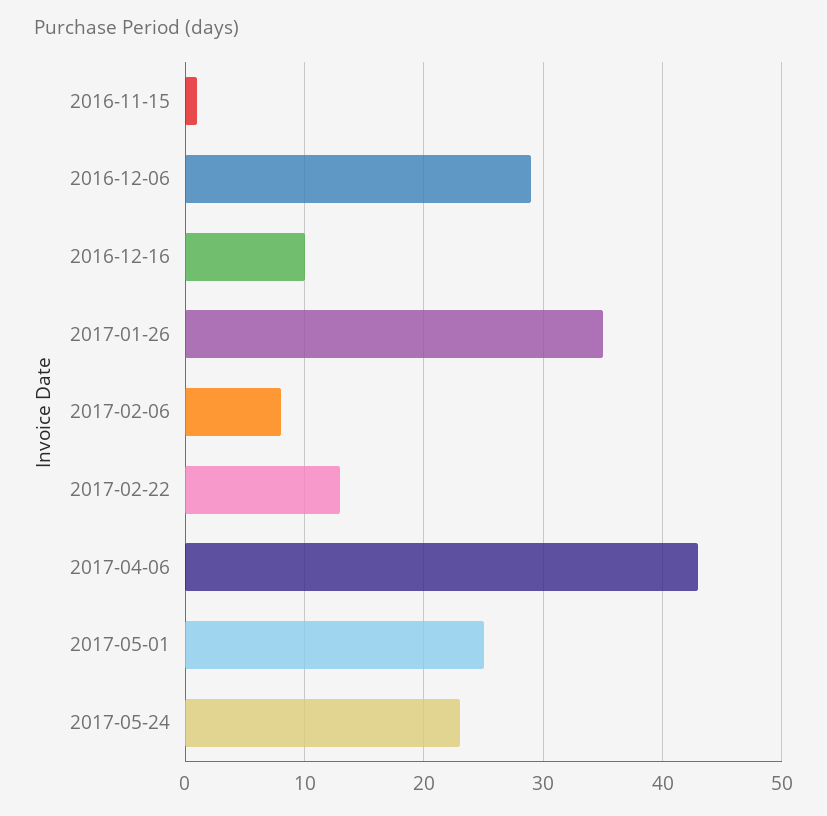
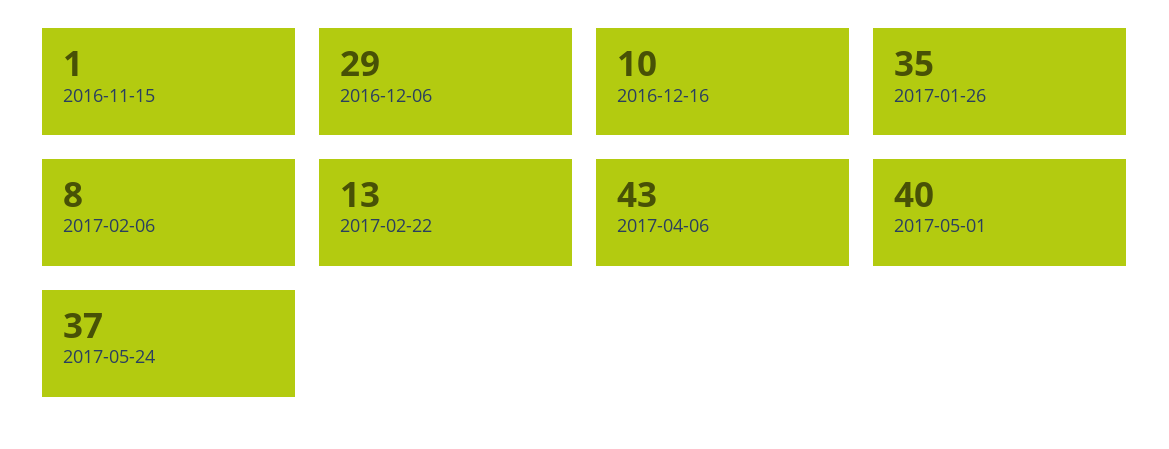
2017-05-01: 25 -> 40
2017-05-24: 23 -> 37

